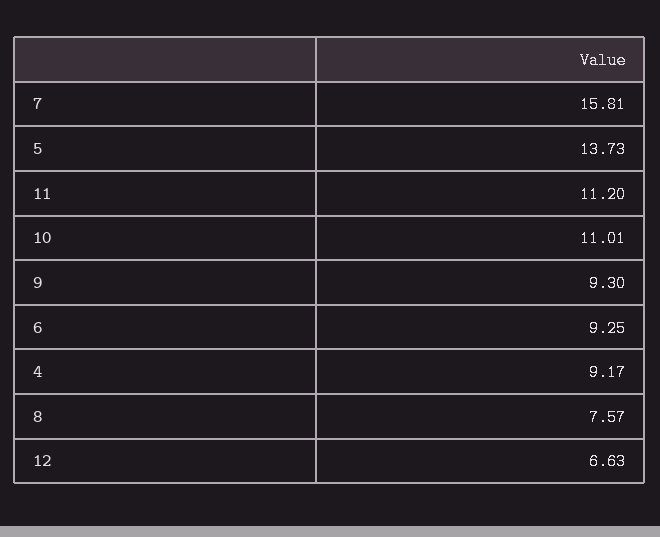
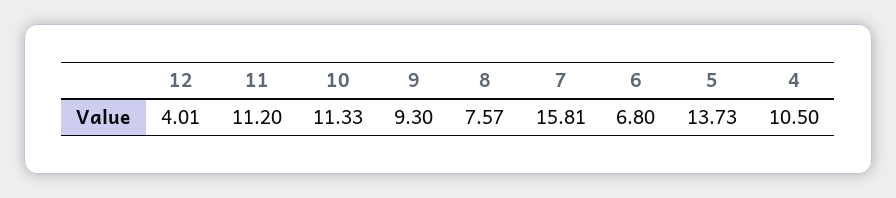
10: 11.01 -> 11.33
6: 9.25 -> 6.8
4: 9.17 -> 10.5
12: 6.63 -> 4.01

